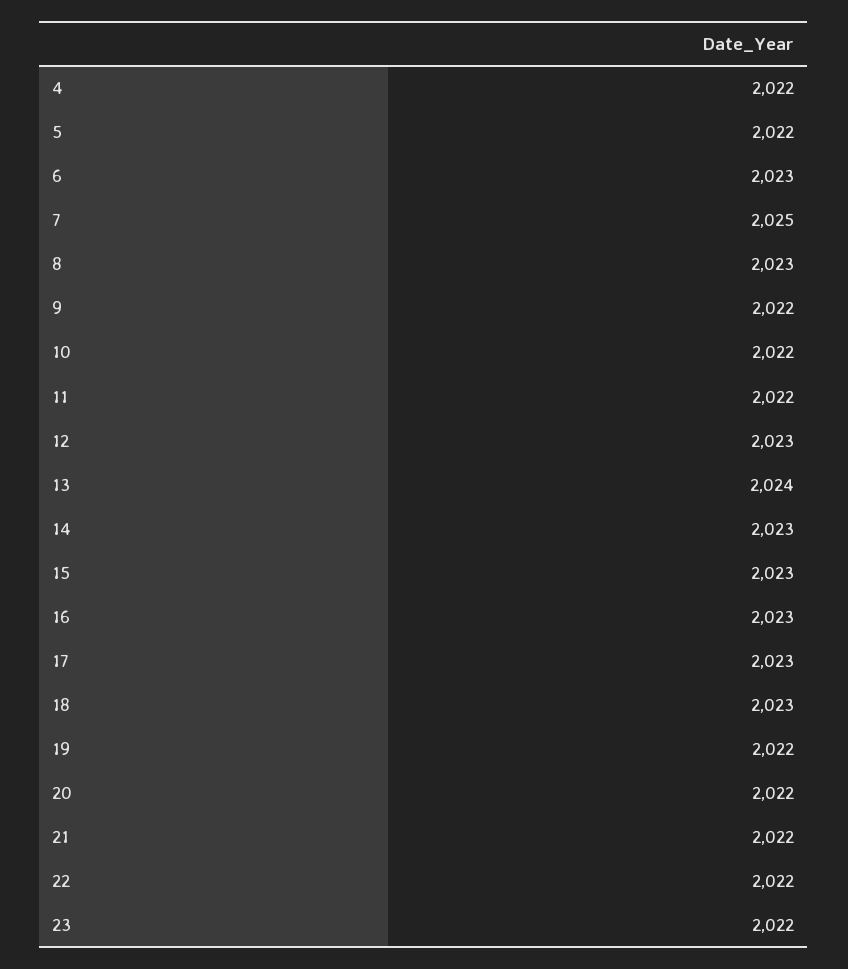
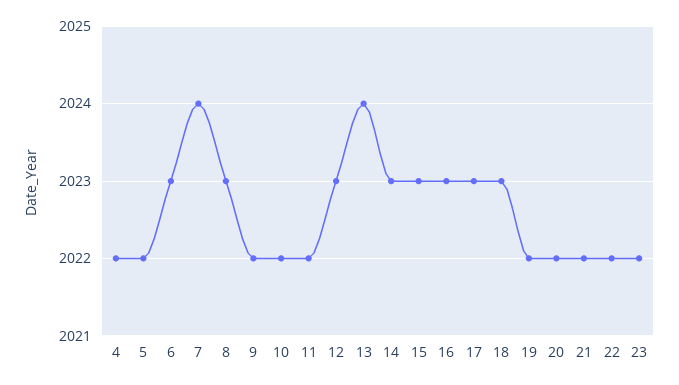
7: 2025 -> 2024

